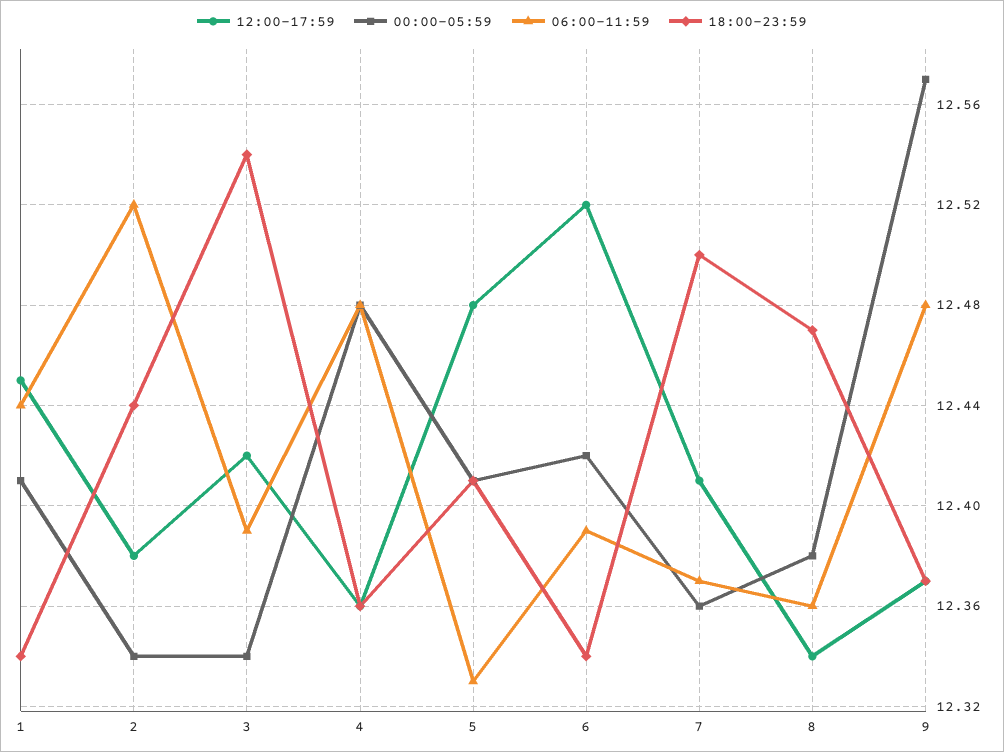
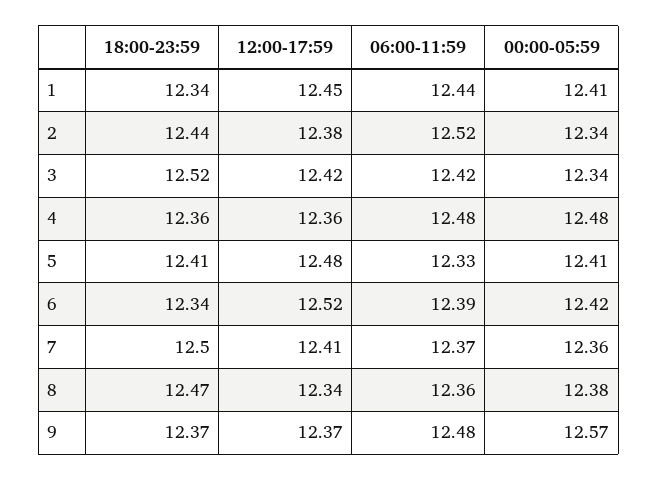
06:00-11:59, 3: 12.39 -> 12.42
18:00-23:59, 3: 12.54 -> 12.52

